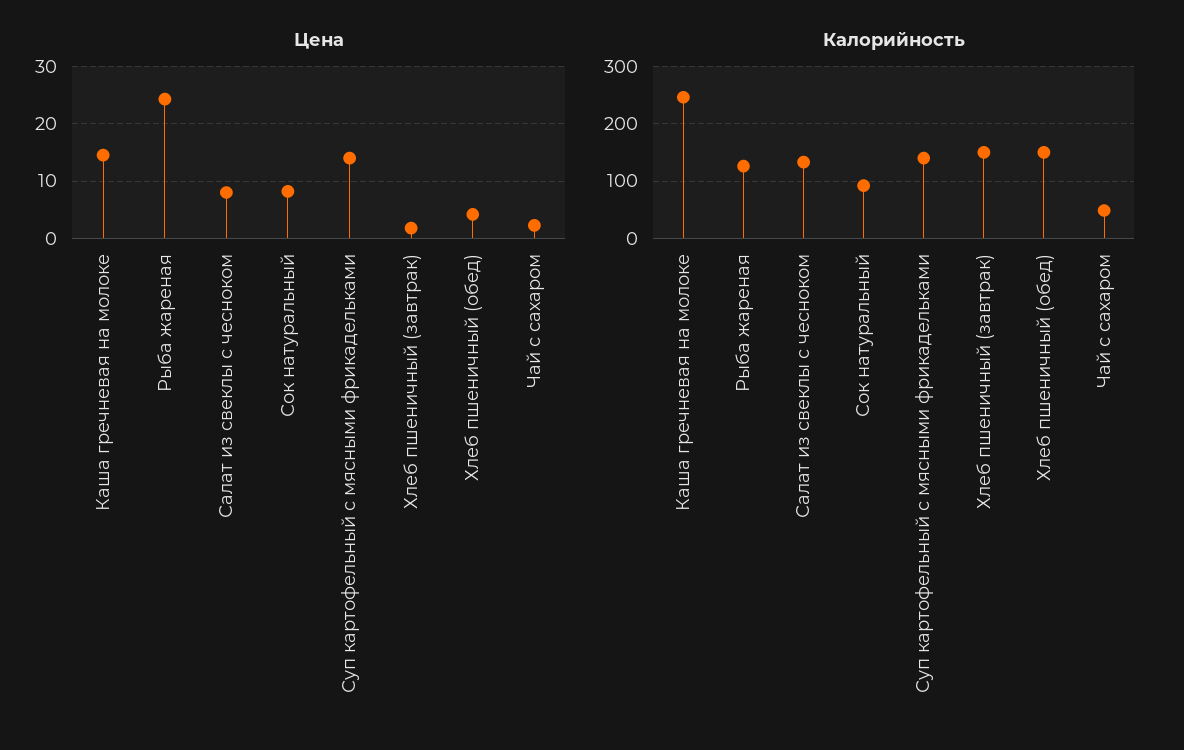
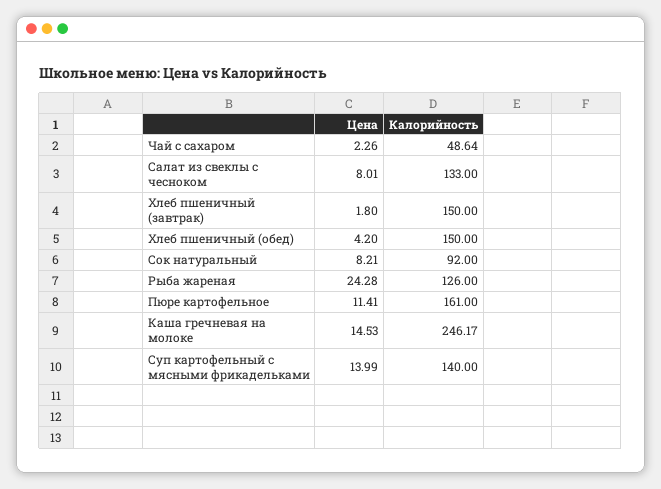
Цена, Пюре картофельное: none -> 11.41
Калорийность, Пюре картофельное: none -> 161

